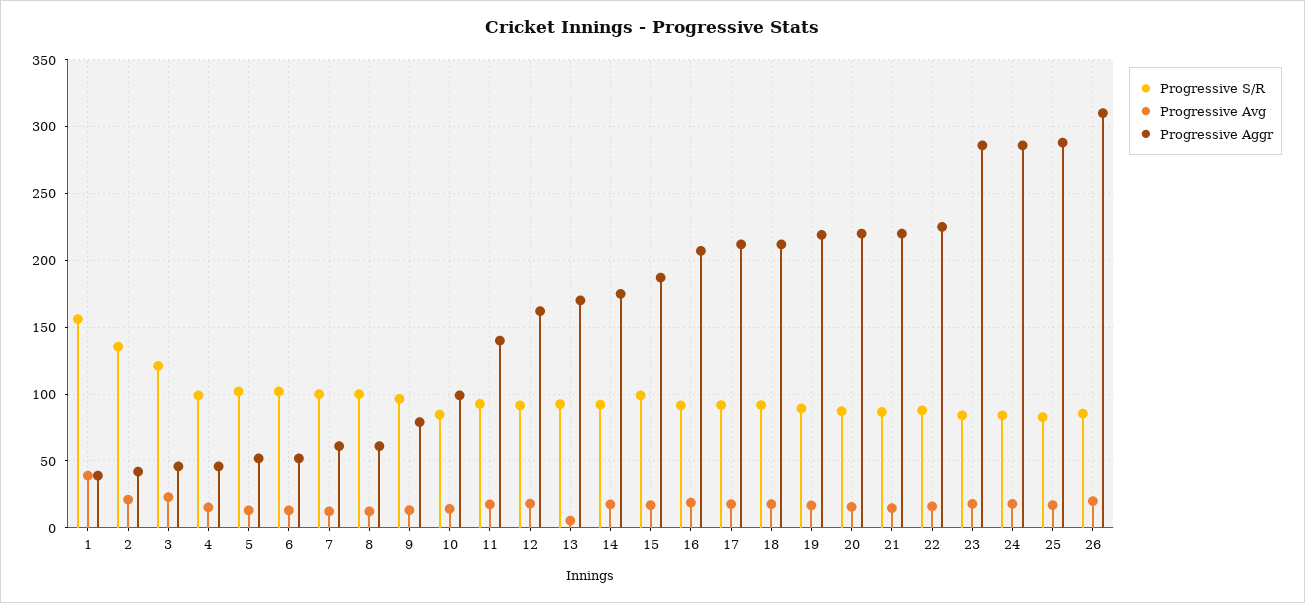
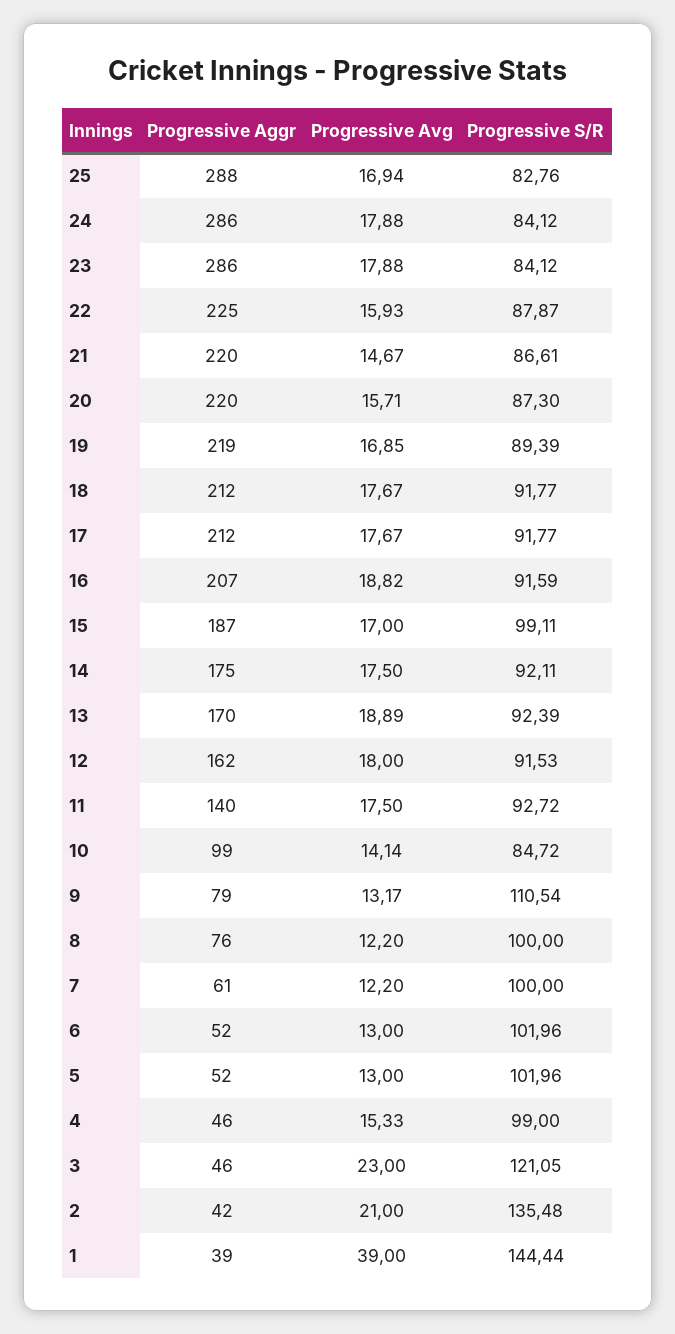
Progressive S/R, 1: 155 -> 144.44
Progressive Aggr, 8: 60 -> 76
Progressive S/R, 9: 95 -> 110.54
Progressive Avg, 13: 5 -> 18.89
Progressive S/R, 26: 85 -> none
Progressive Avg, 26: 20 -> none
Progressive Aggr, 26: 310 -> none

